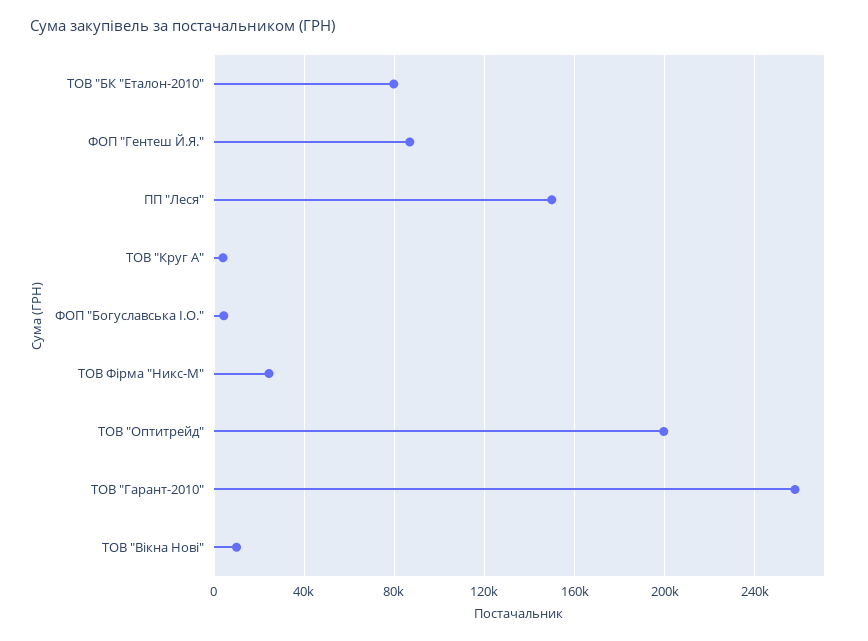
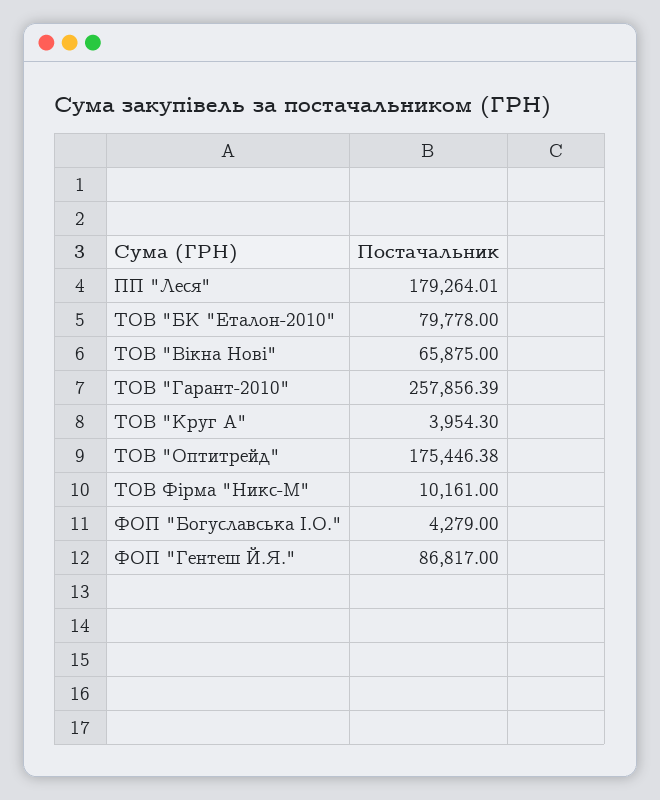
ПП "Леся": 150000 -> 179264.01
ТОВ Фірма "Никс-М": 25000 -> 10161
ТОВ "Оптитрейд": 200000 -> 175446.38
ТОВ "Вікна Нові": 10000 -> 65875

